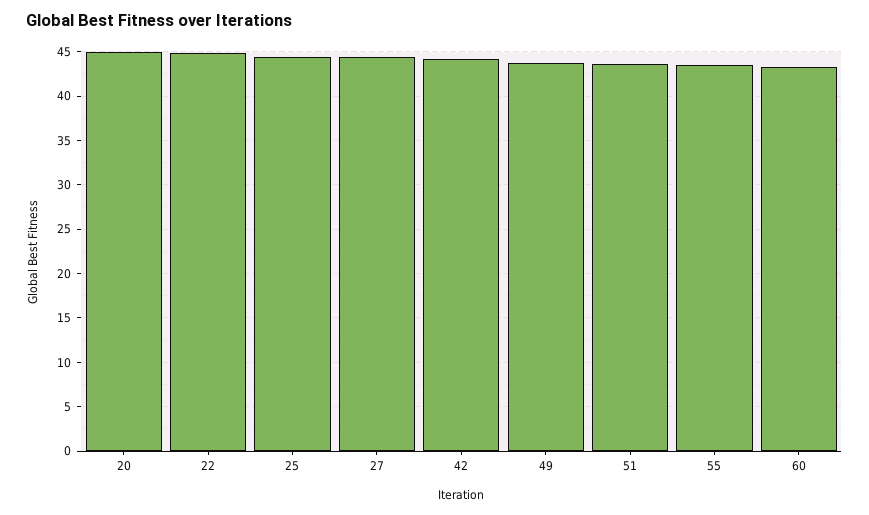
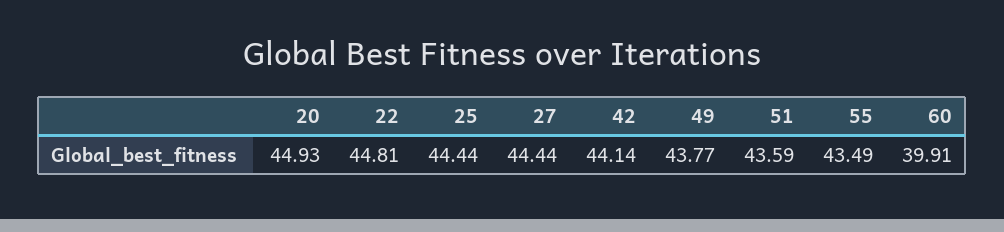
60: 43 -> 39.91

